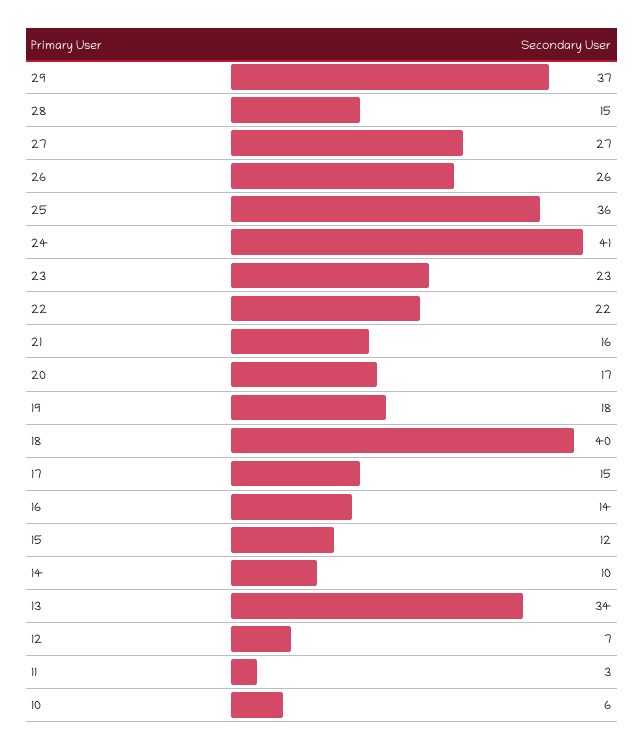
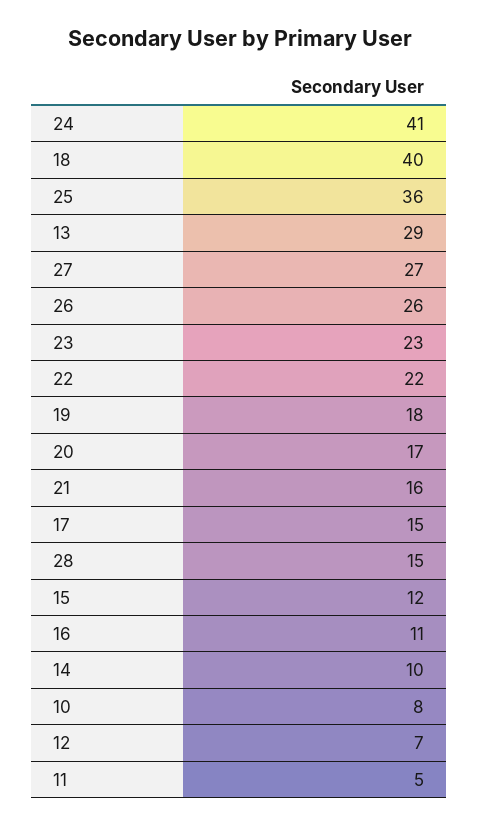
29: 37 -> none
16: 14 -> 11
13: 34 -> 29
11: 3 -> 5
10: 6 -> 8

